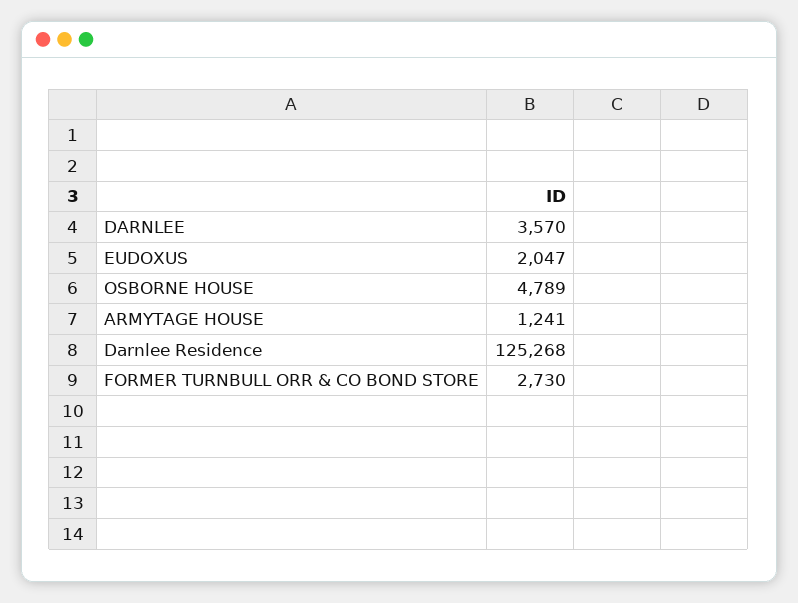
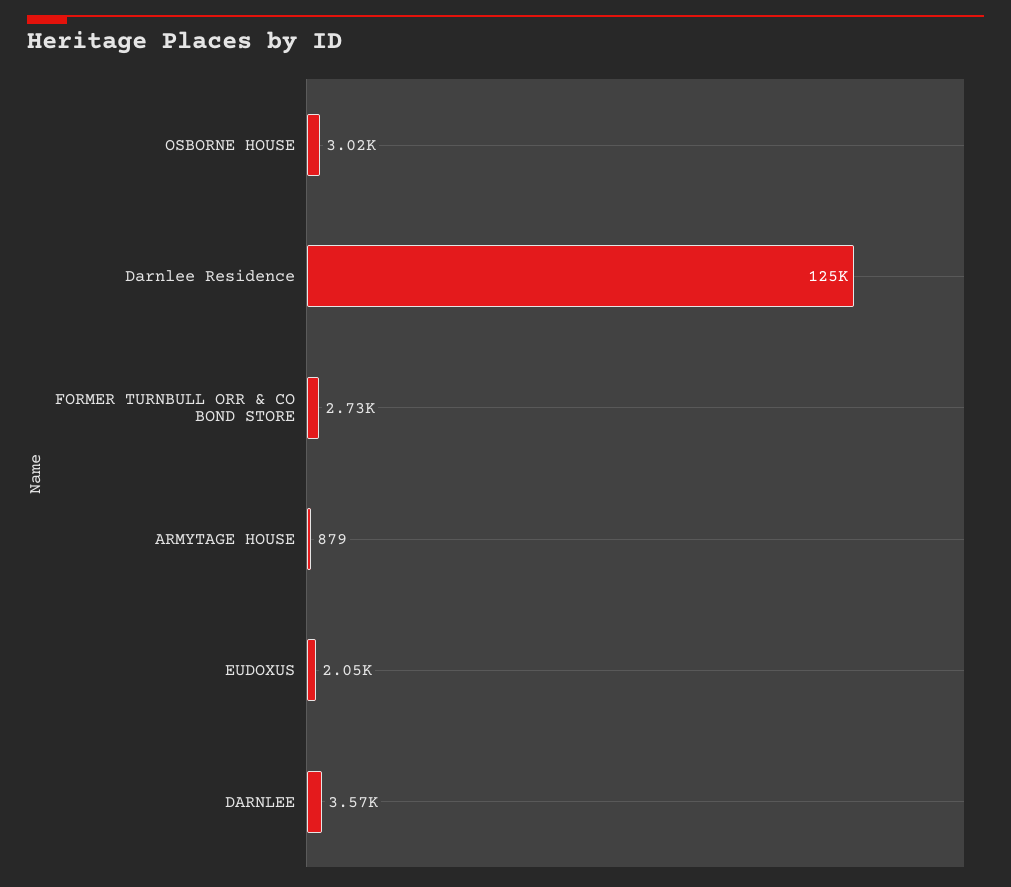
OSBORNE HOUSE: 4789 -> 3020
ARMYTAGE HOUSE: 1241 -> 879

